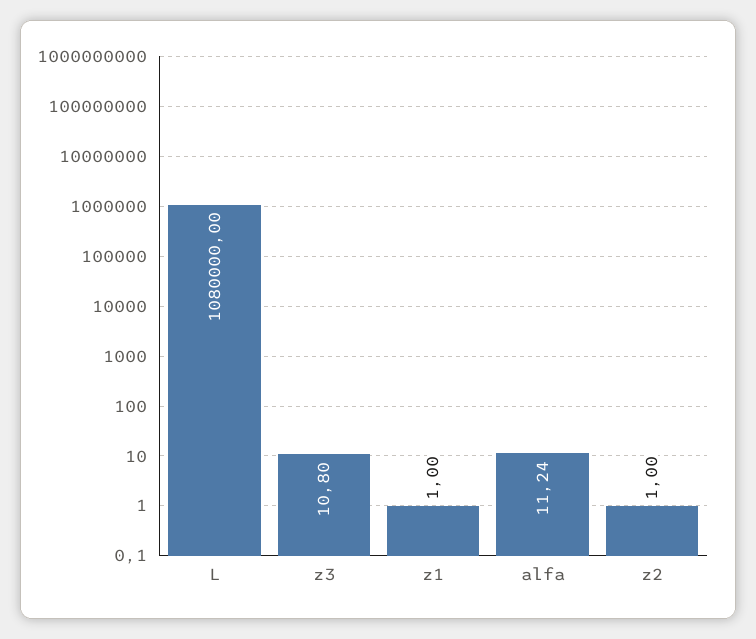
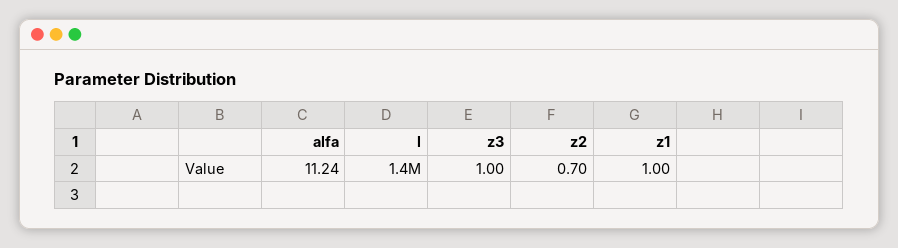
L: 1080000 -> 1400000
z3: 10.8 -> 1
z2: 1 -> 0.7

